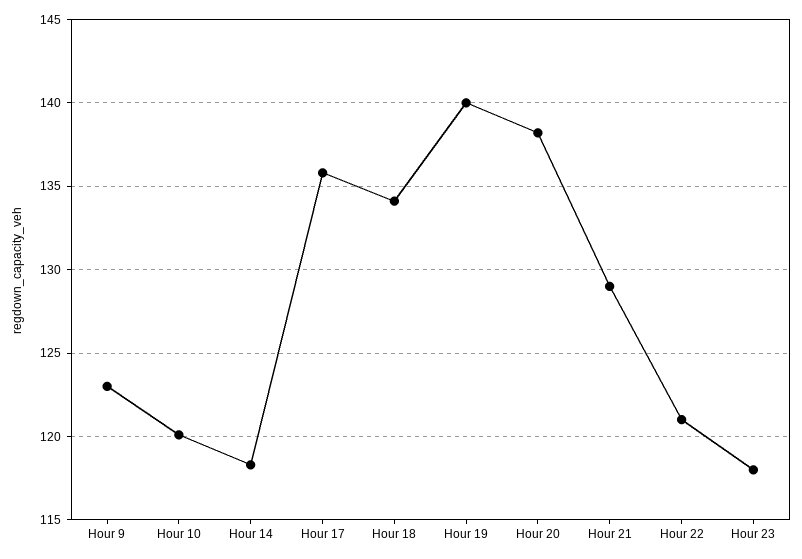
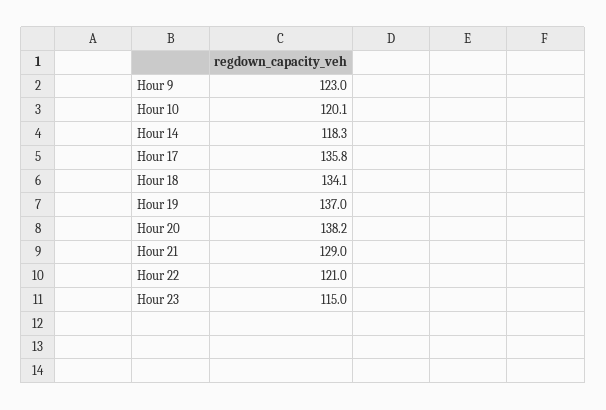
Hour 19: 140 -> 137
Hour 23: 118 -> 115

